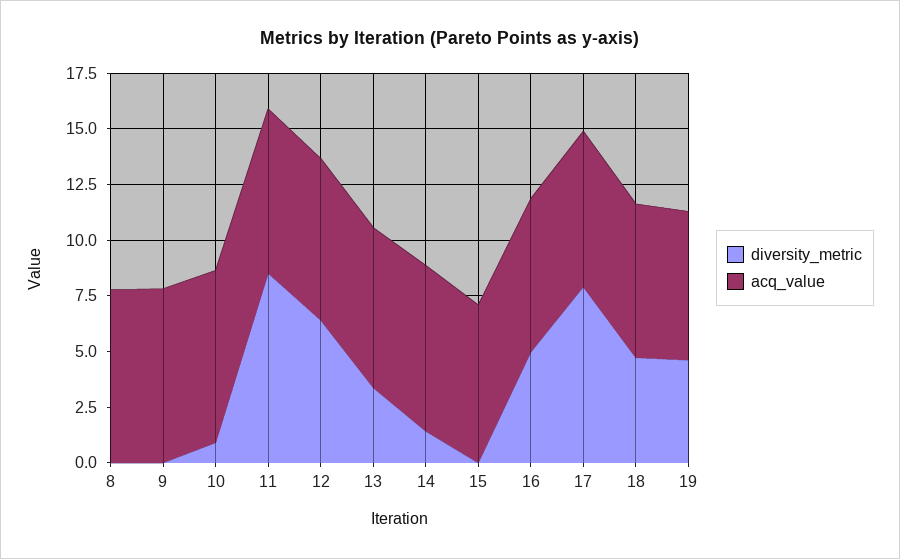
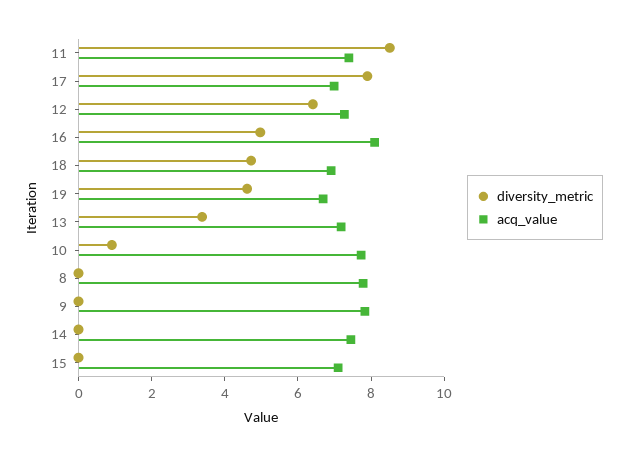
diversity_metric, 14: 1.5 -> 0
acq_value, 16: 7 -> 8

